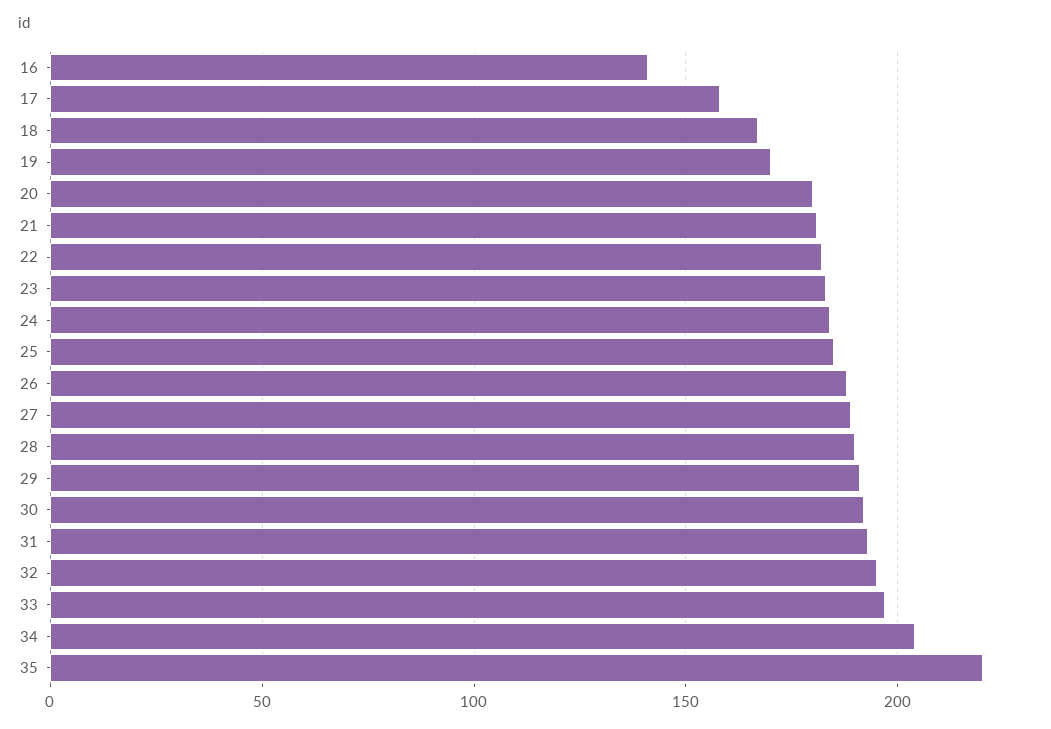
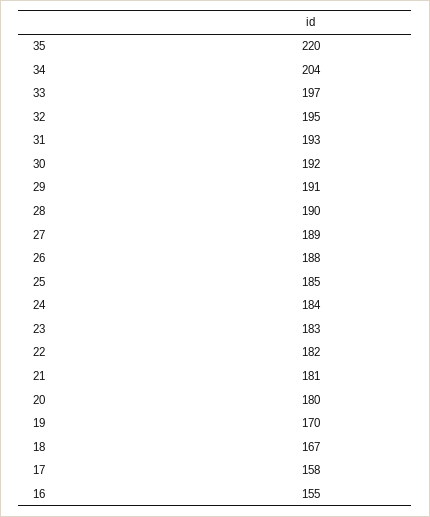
16: 140 -> 155

